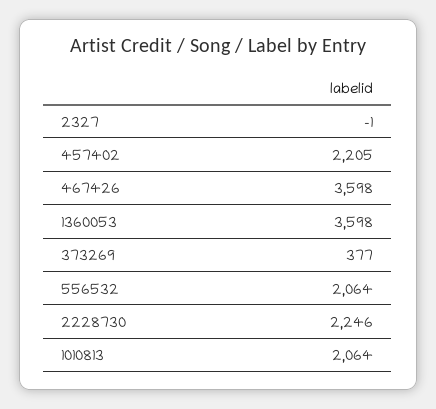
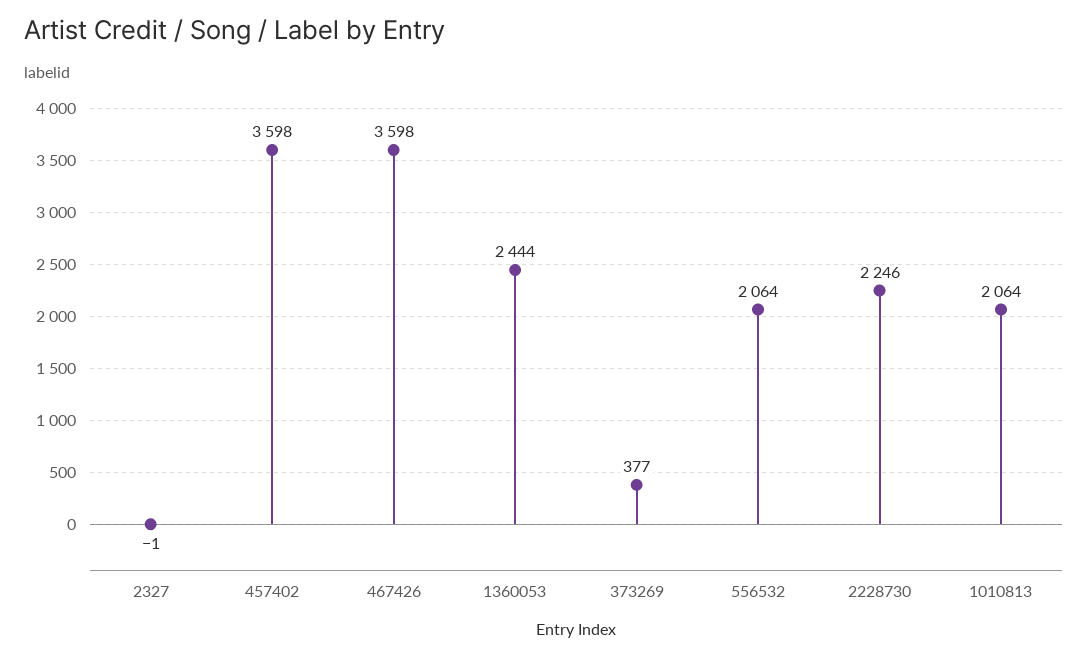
457402: 2205 -> 3598
1360053: 3598 -> 2444

